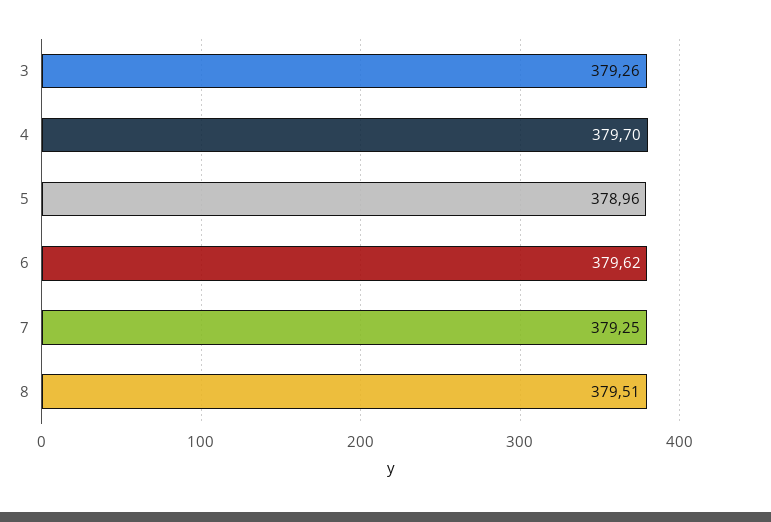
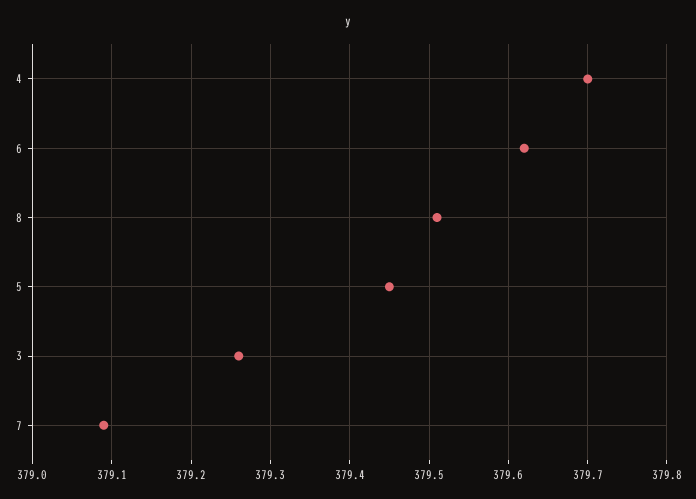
5: 378.96 -> 379.45
7: 379.25 -> 379.09

